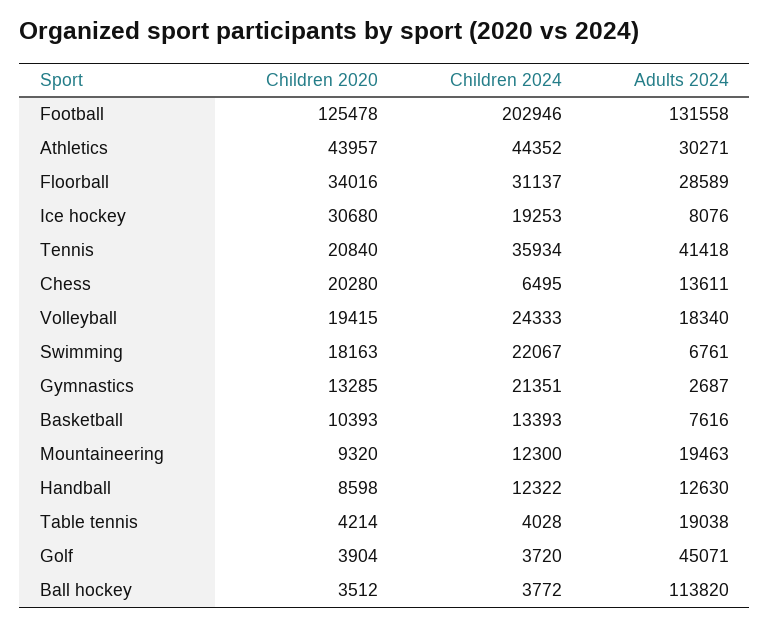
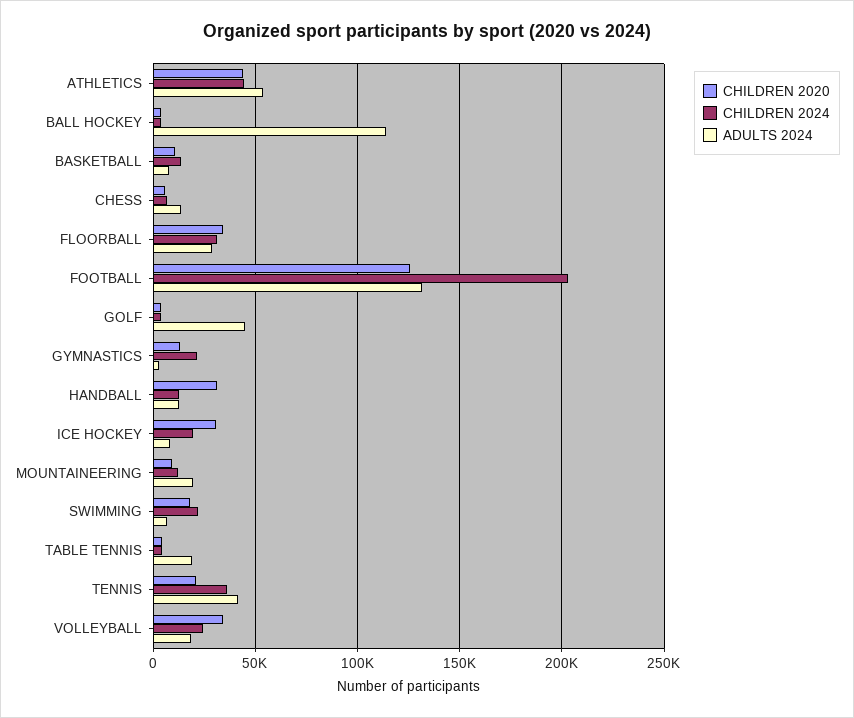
Adults 2024, Athletics: 30271 -> 55000
Children 2020, Chess: 20280 -> 5000
Children 2020, Volleyball: 19415 -> 35000
Children 2020, Handball: 8598 -> 30000

